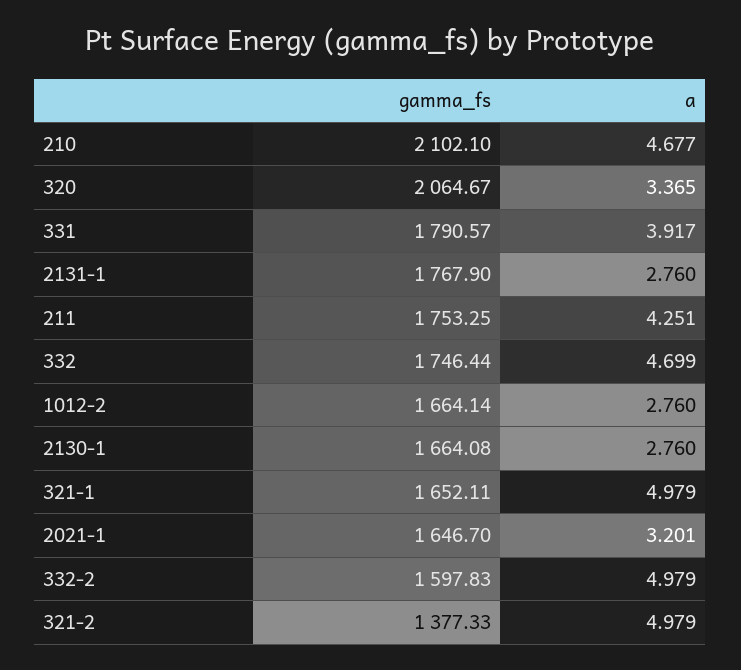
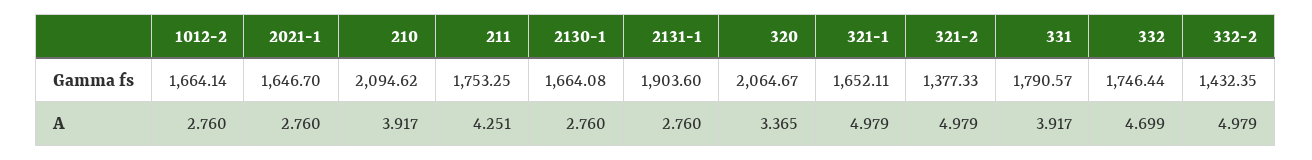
gamma_fs, 210: 2102.1 -> 2094.62
a, 210: 4.677 -> 3.917
gamma_fs, 2131-1: 1767.9 -> 1903.6
a, 2021-1: 3.201 -> 2.76
gamma_fs, 332-2: 1597.83 -> 1432.35

